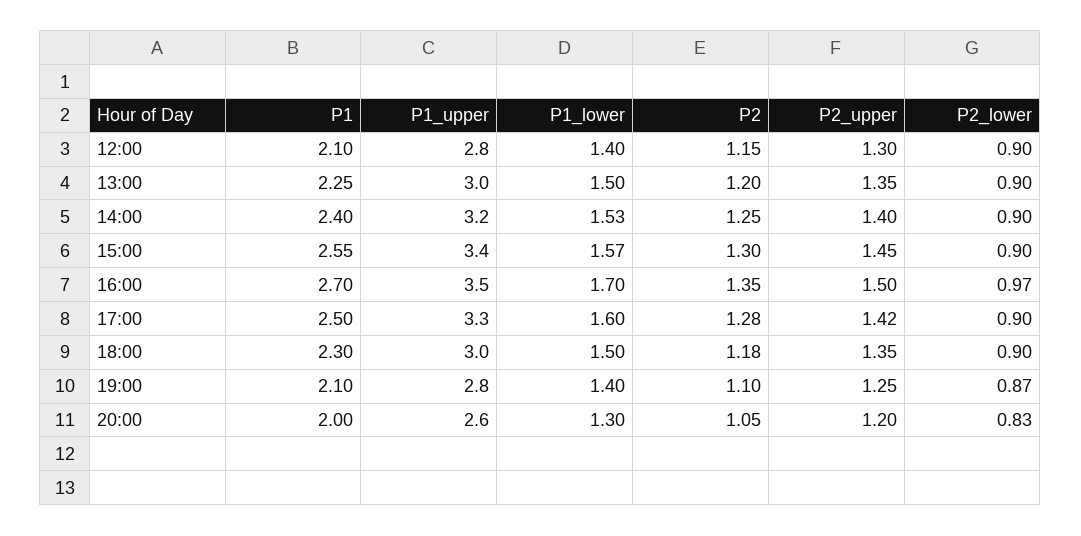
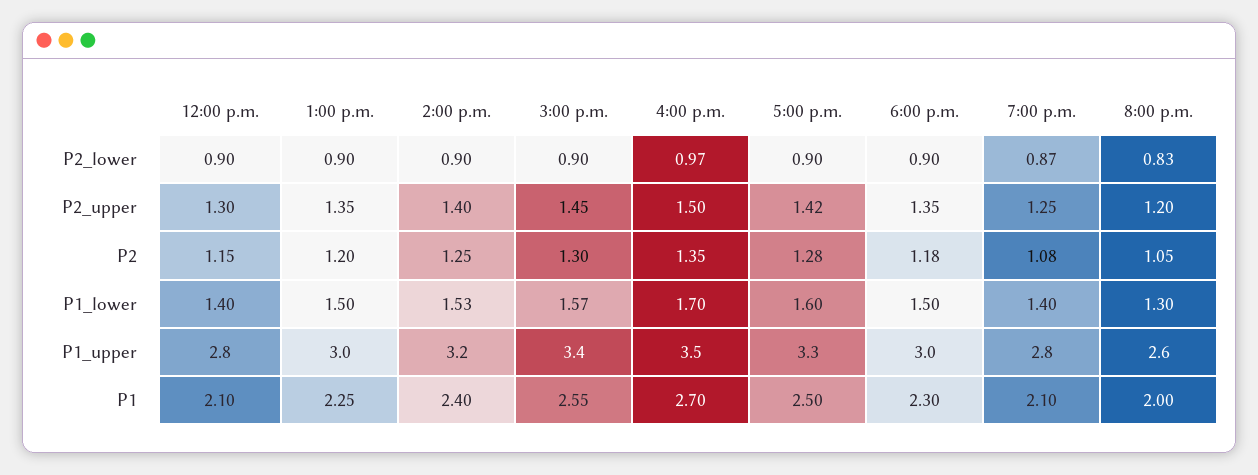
P2, 19:00: 1.1 -> 1.08

